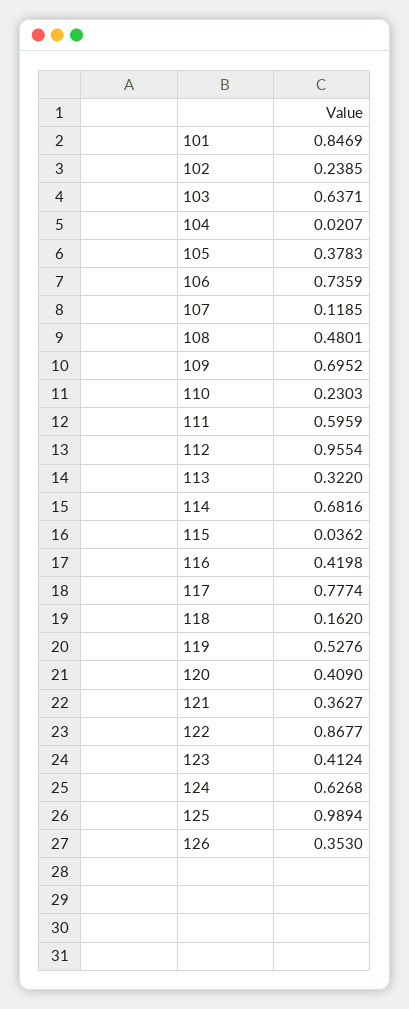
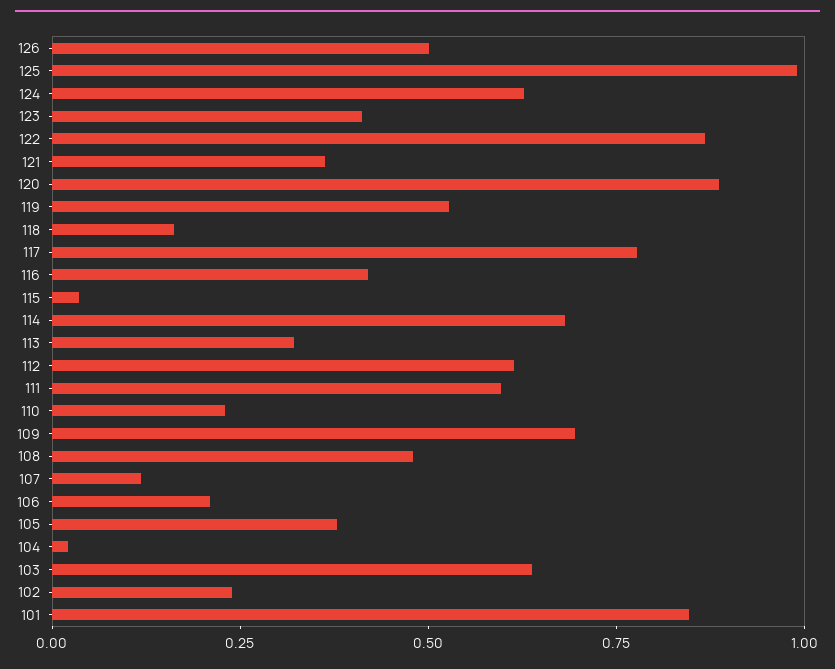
106: 0.7359 -> 0.2
112: 0.9554 -> 0.6
120: 0.409 -> 0.9
126: 0.353 -> 0.5

